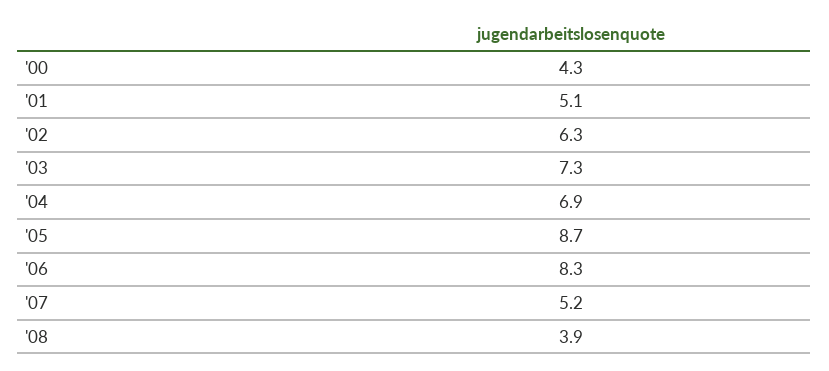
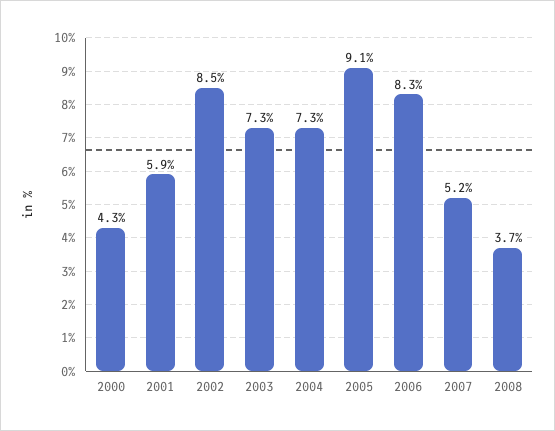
'01: 5.1 -> 5.9
'02: 6.3 -> 8.5
'04: 6.9 -> 7.3
'05: 8.7 -> 9.1
'08: 3.9 -> 3.7

